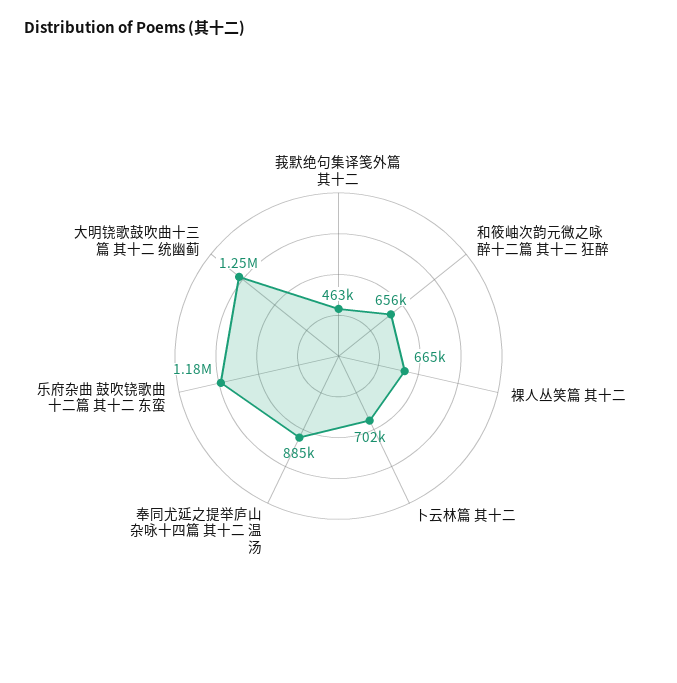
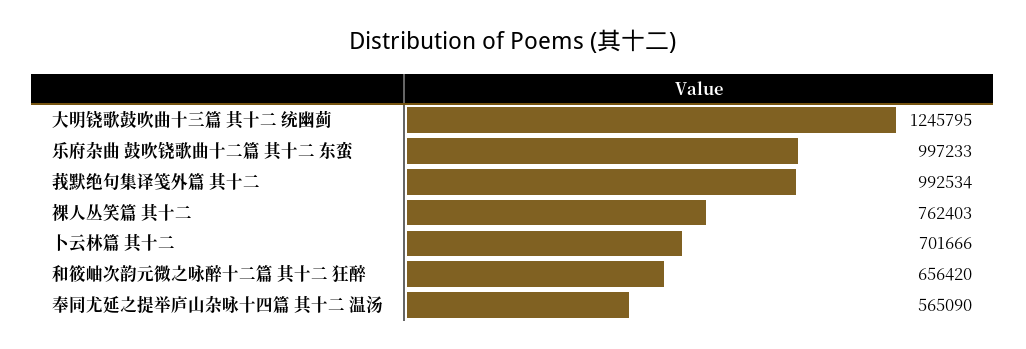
莪默绝句集译笺外篇 其十二: 463000 -> 992534
裸人丛笑篇 其十二: 665000 -> 762403
奉同尤延之提举庐山杂咏十四篇 其十二 温汤: 885000 -> 565090
乐府杂曲 鼓吹铙歌曲十二篇 其十二 东蛮: 1180000 -> 997233

